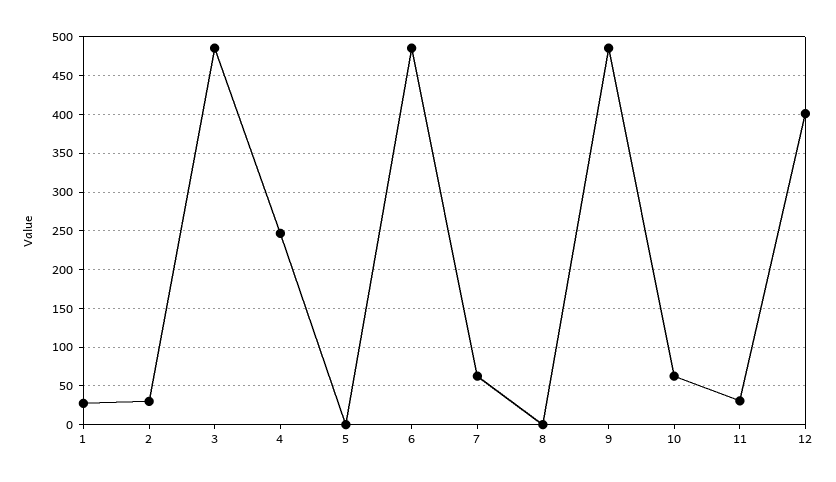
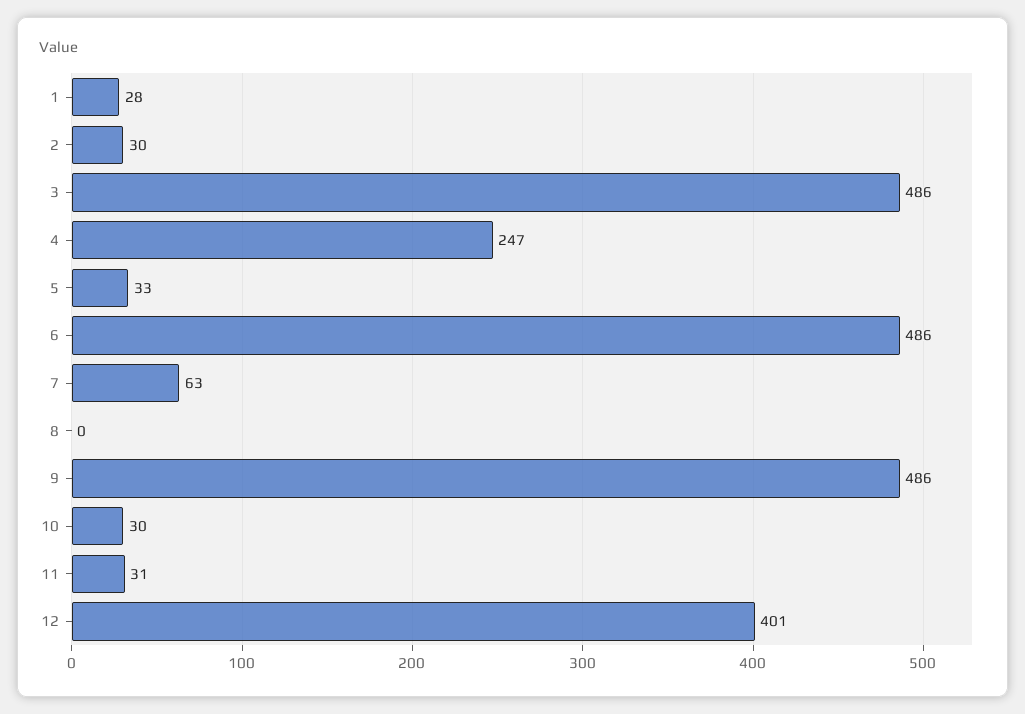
5: 0 -> 33
10: 60 -> 30

